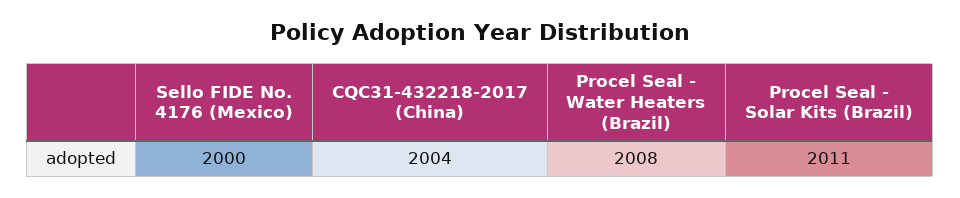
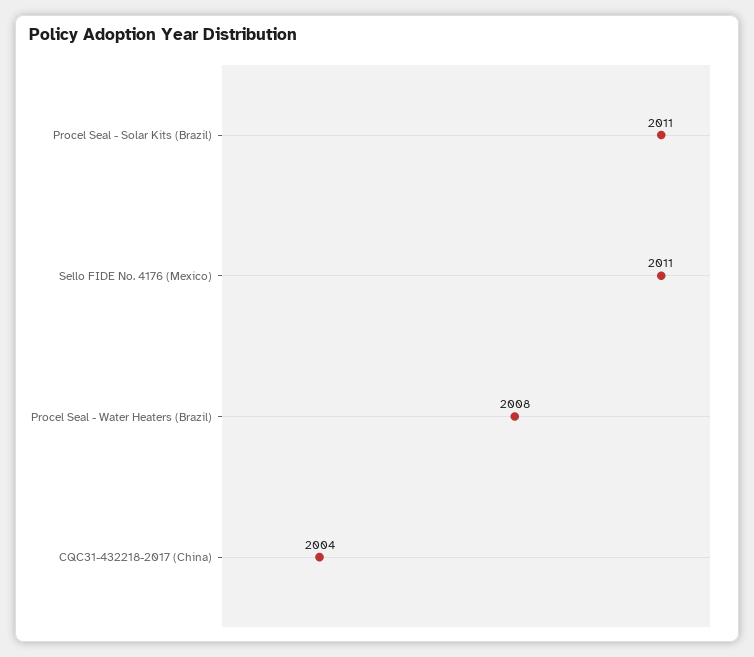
Sello FIDE No. 4176 (Mexico): 2000 -> 2011

